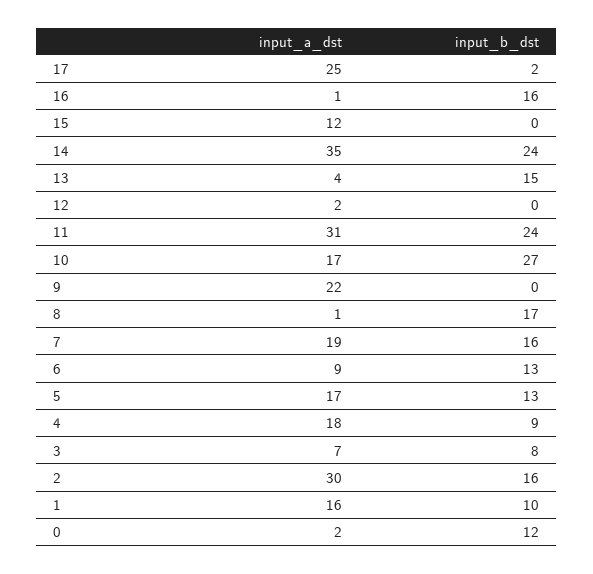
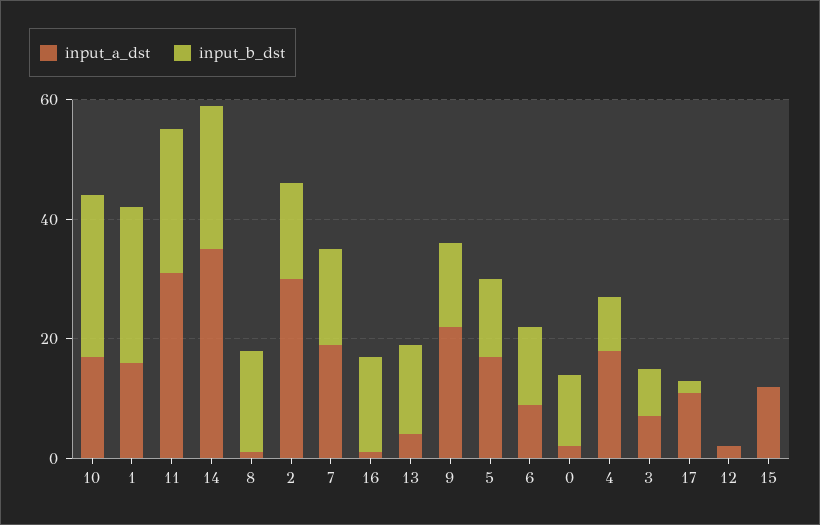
input_a_dst, 17: 25 -> 10
input_b_dst, 9: 0 -> 15
input_b_dst, 1: 10 -> 25

